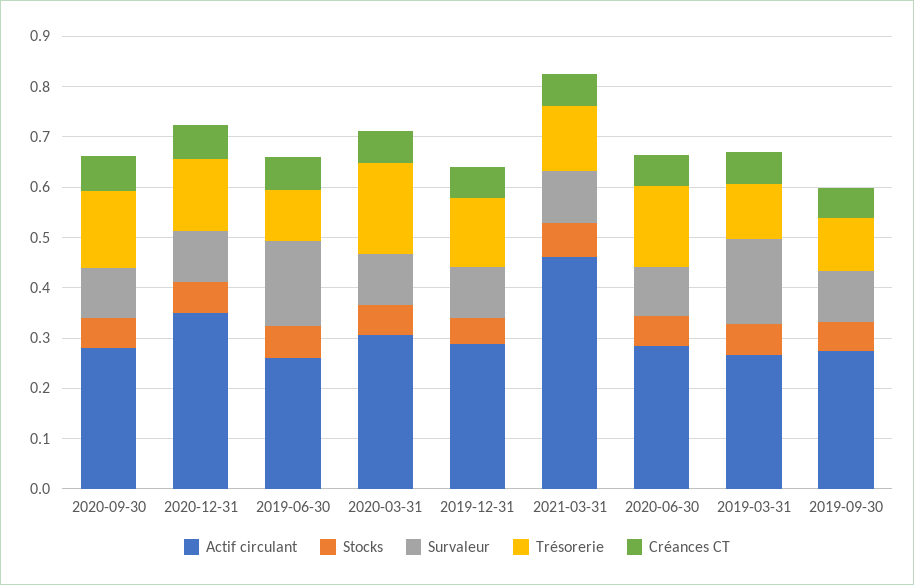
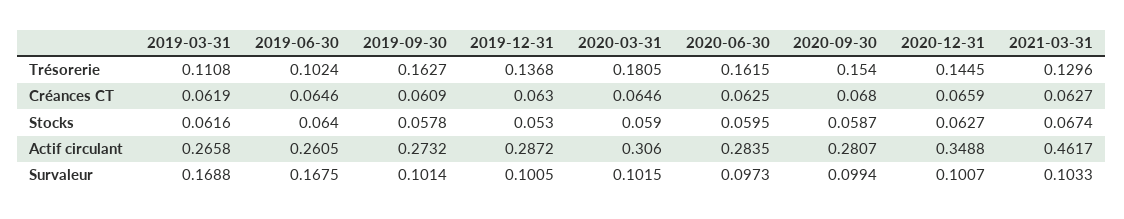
Trésorerie, 2019-09-30: 0.1 -> 0.1627

